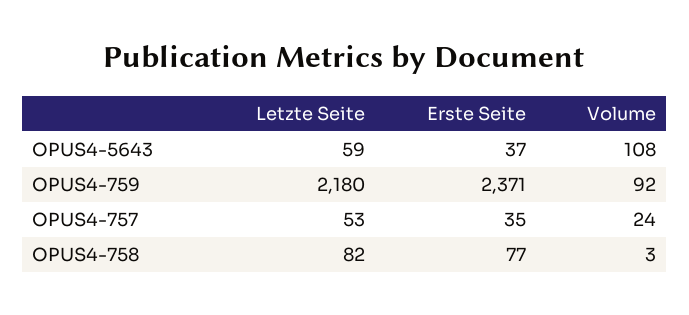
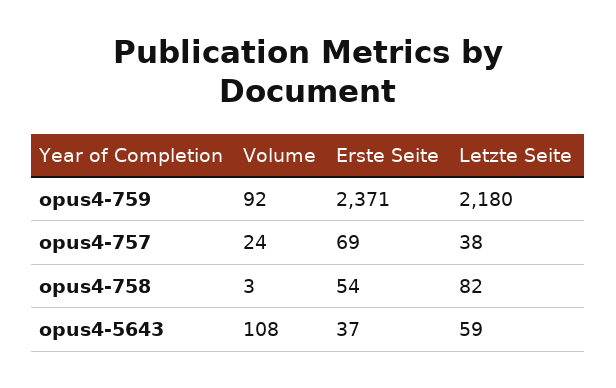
Letzte Seite, OPUS4-757: 53 -> 38
Erste Seite, OPUS4-757: 35 -> 69
Erste Seite, OPUS4-758: 77 -> 54

